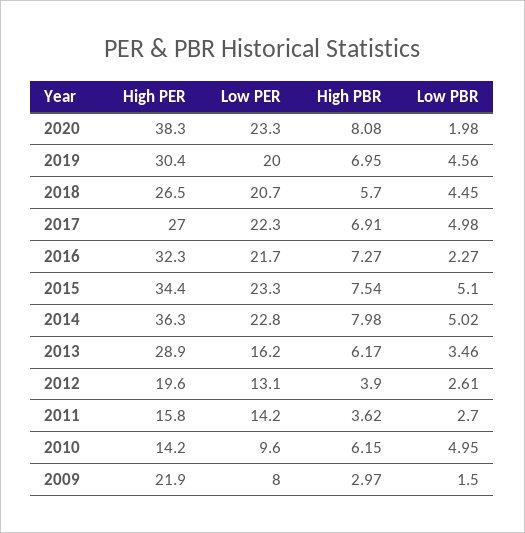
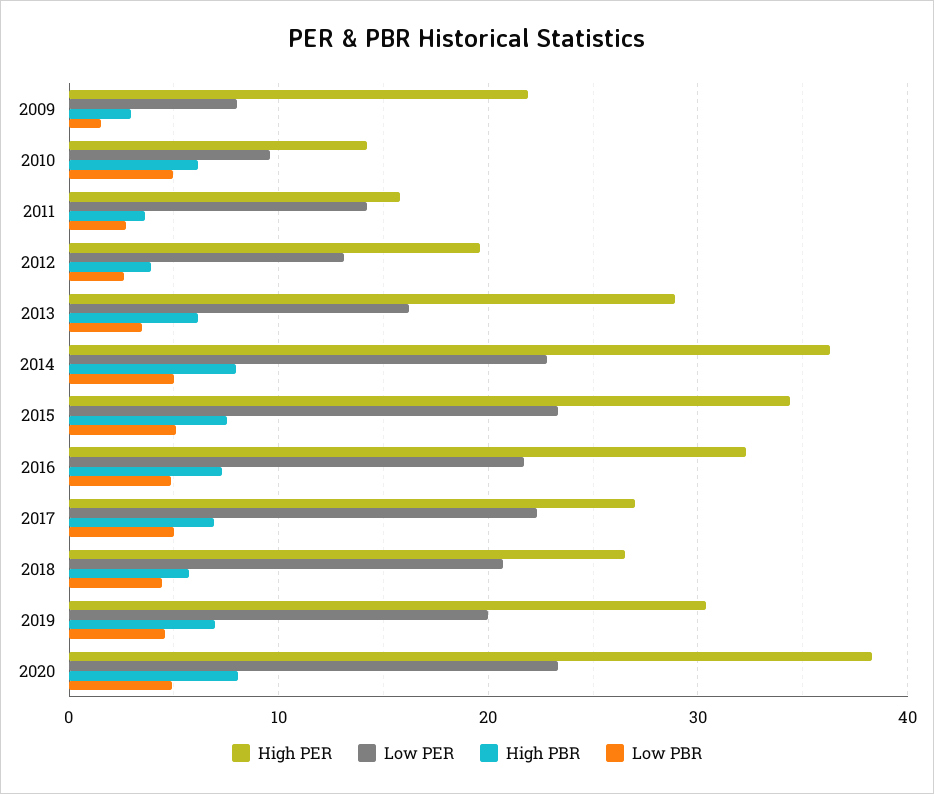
Low PBR, 2020: 1.98 -> 5
Low PBR, 2016: 2.27 -> 5

